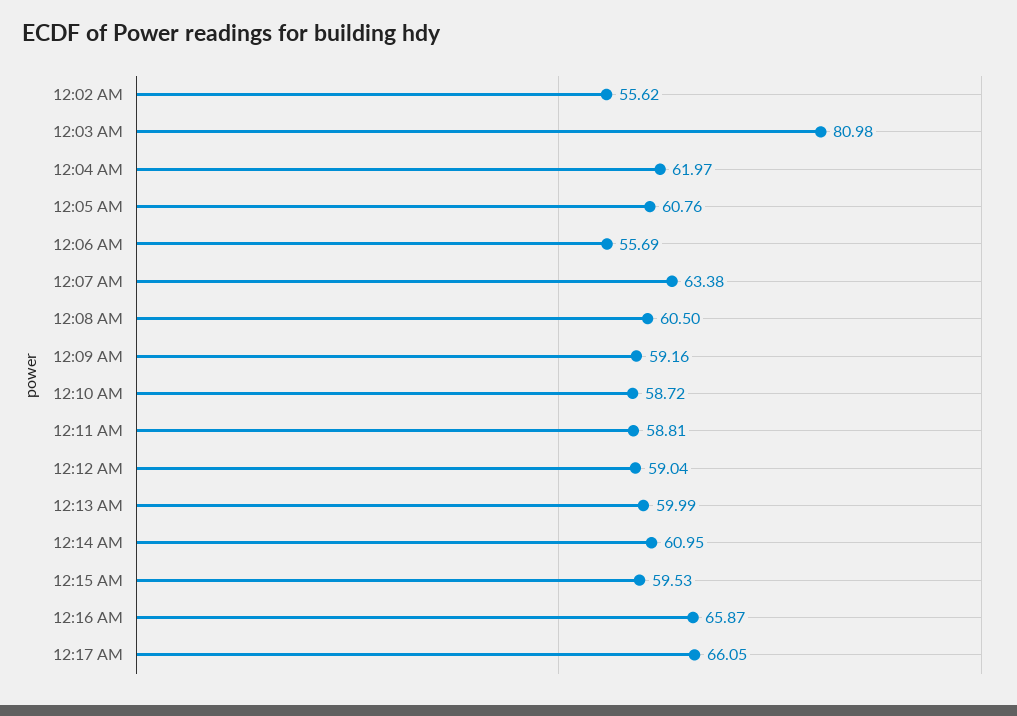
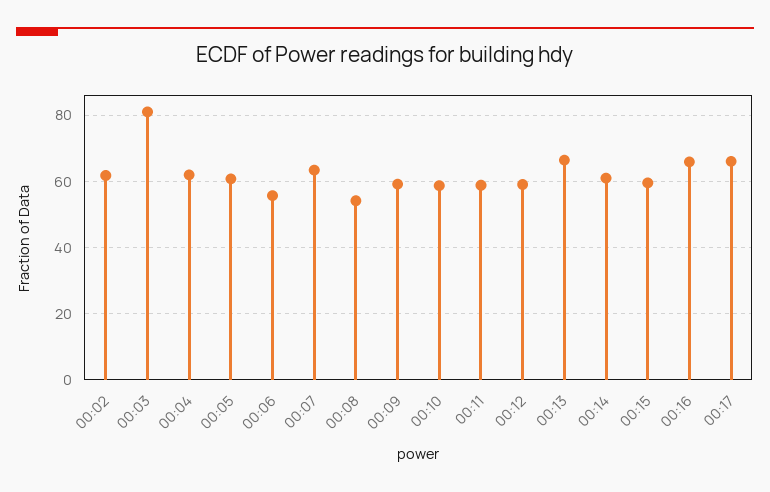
12:02 AM: 55.62 -> 62
12:08 AM: 60.5 -> 54
12:13 AM: 59.99 -> 66

